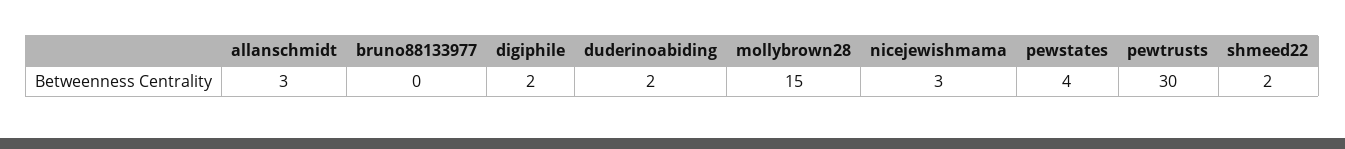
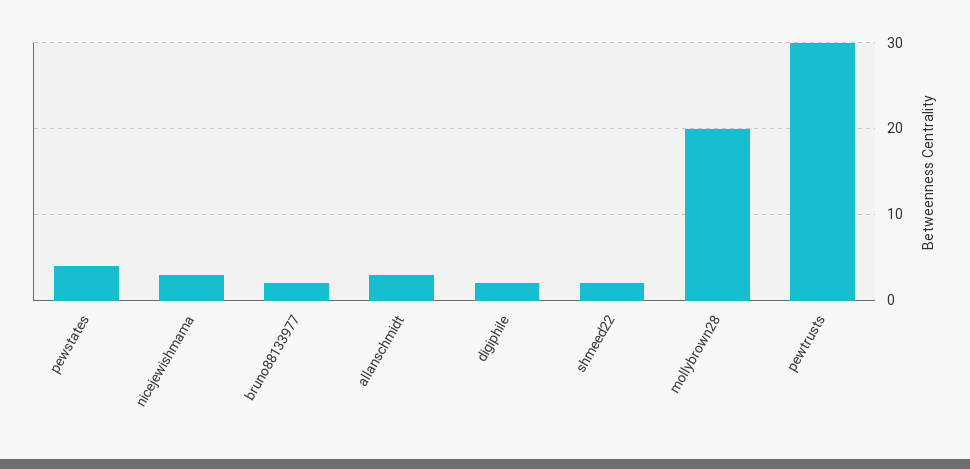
bruno88133977: 0 -> 2
duderinoabiding: 2 -> none
mollybrown28: 15 -> 20

